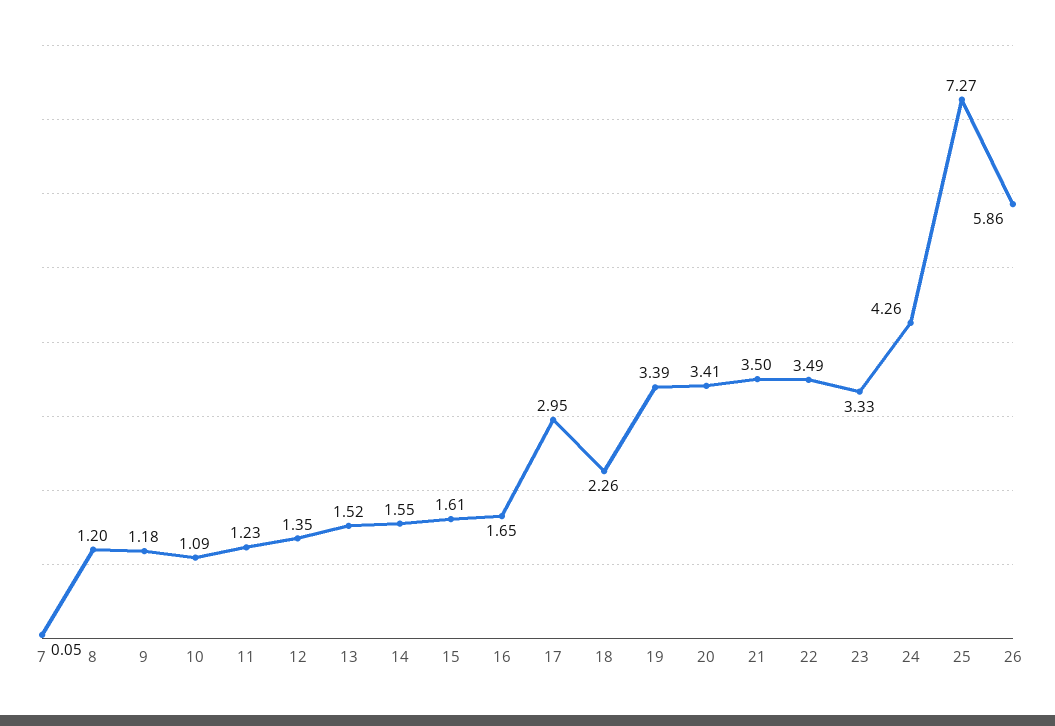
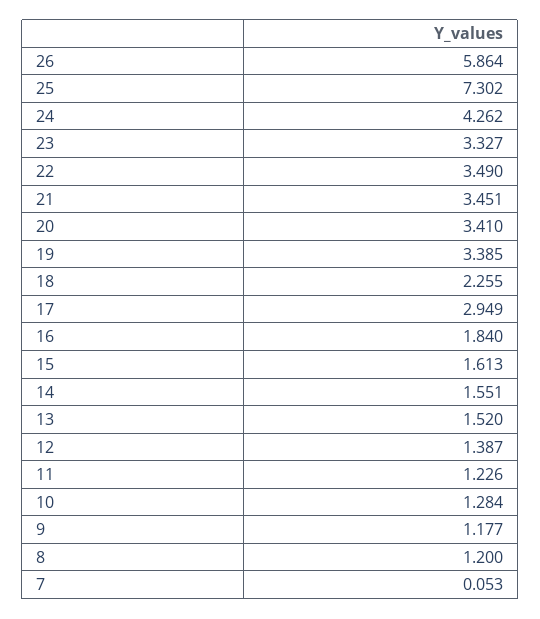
10: 1.09 -> 1.284
12: 1.35 -> 1.387
16: 1.65 -> 1.84
21: 3.5 -> 3.451
25: 7.27 -> 7.302

